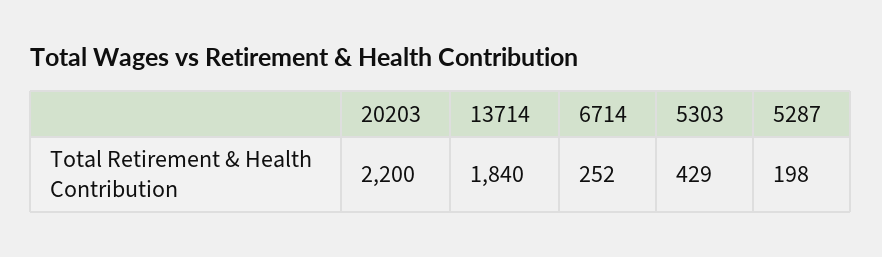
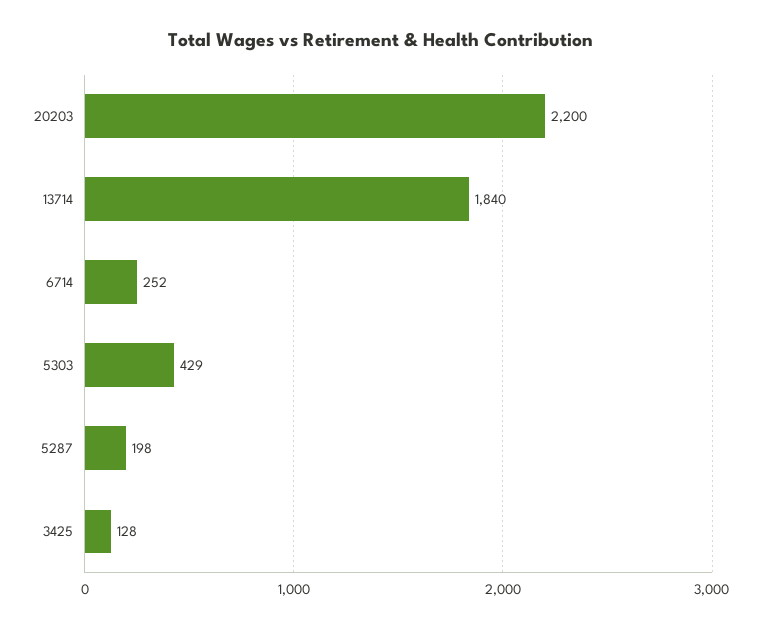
3425: none -> 128

